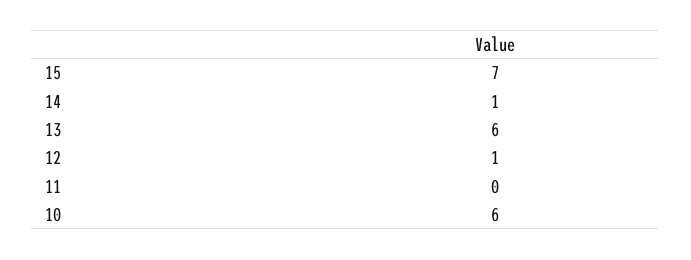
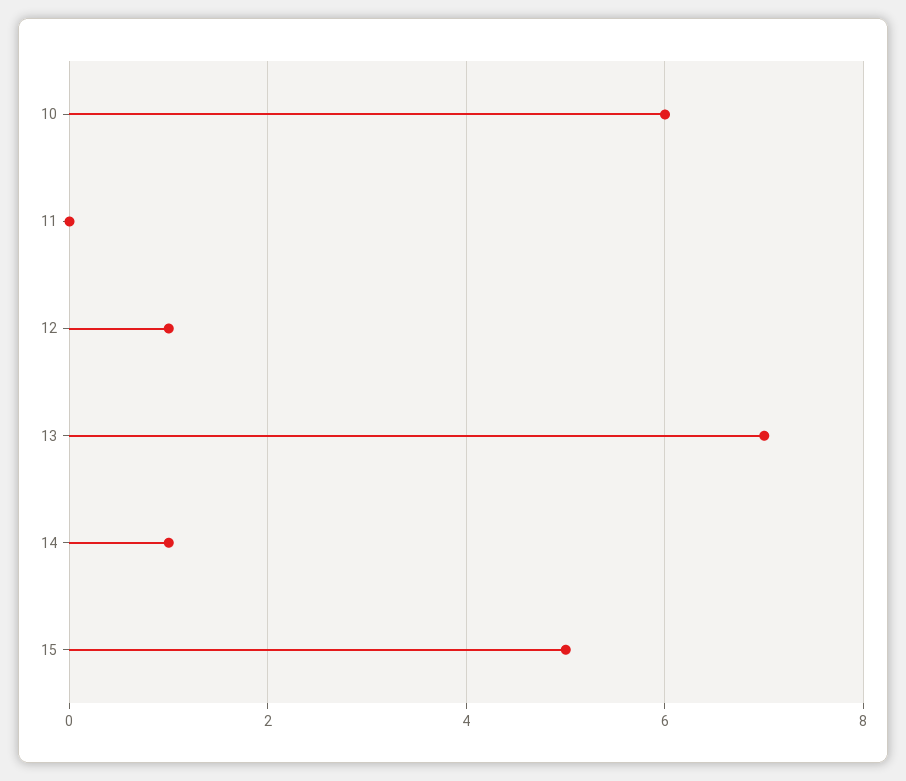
15: 7 -> 5
13: 6 -> 7

